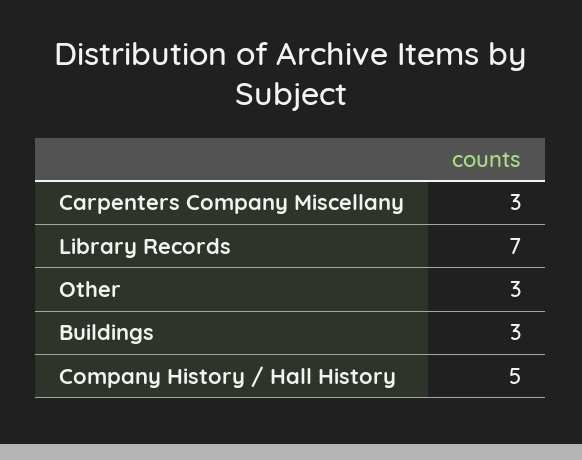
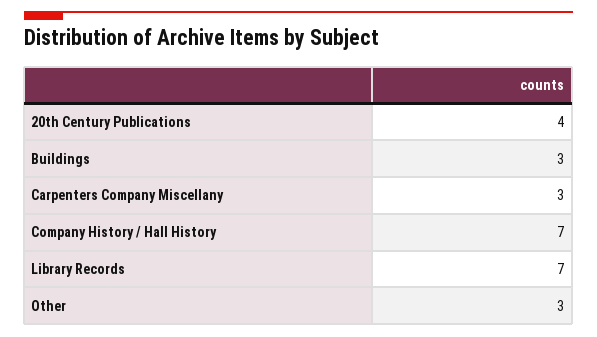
Company History / Hall History: 5 -> 7
20th Century Publications: none -> 4

